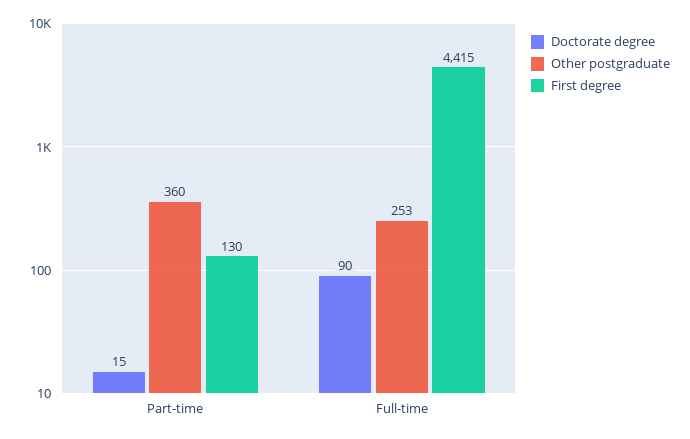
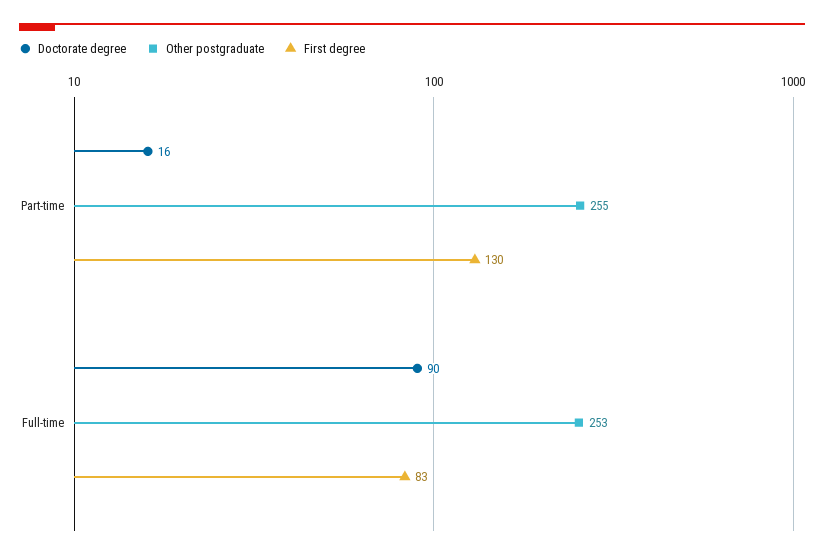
Doctorate degree, Part-time: 15 -> 16
Other postgraduate, Part-time: 360 -> 255
First degree, Full-time: 4415 -> 83

